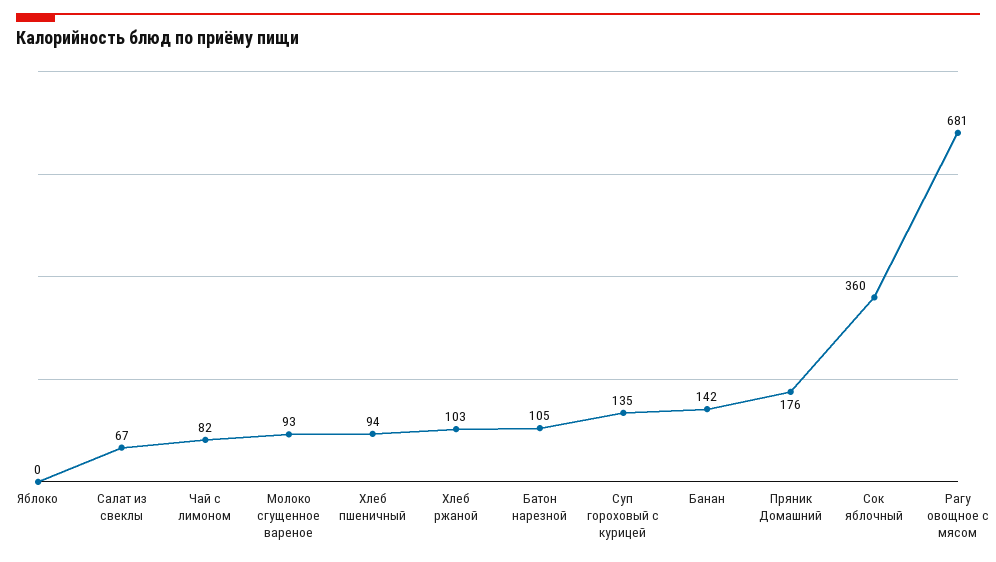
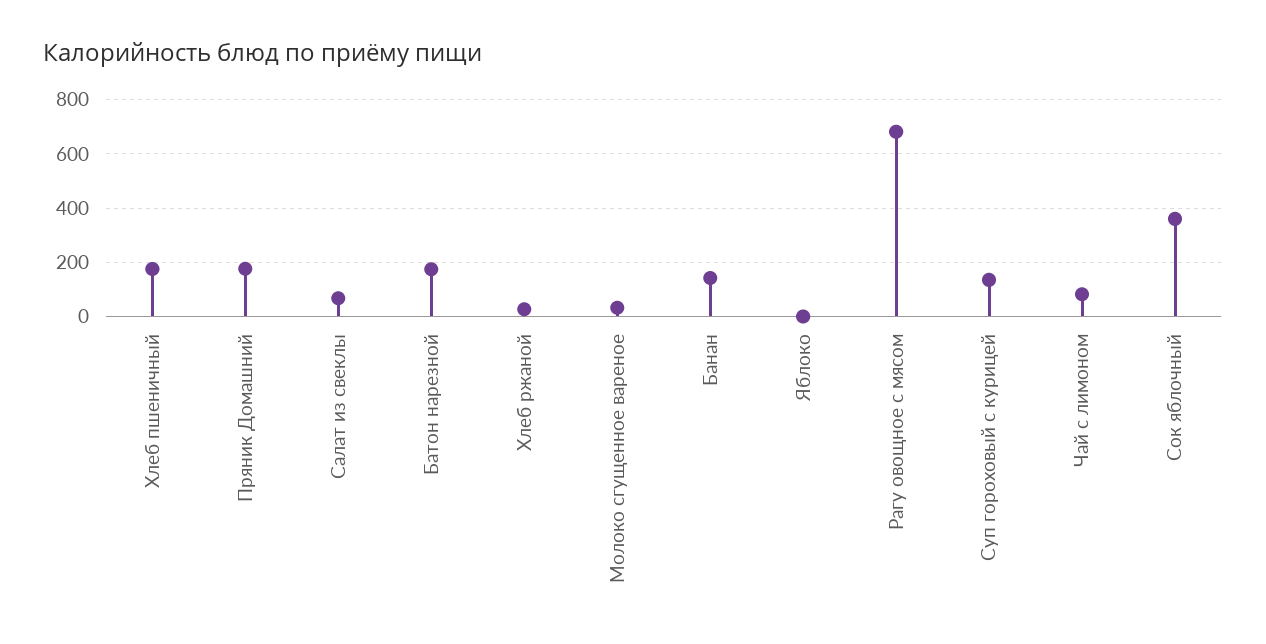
Молоко сгущенное вареное: 93 -> 25
Хлеб пшеничный: 94 -> 175
Хлеб ржаной: 103 -> 25
Батон нарезной: 105 -> 175

